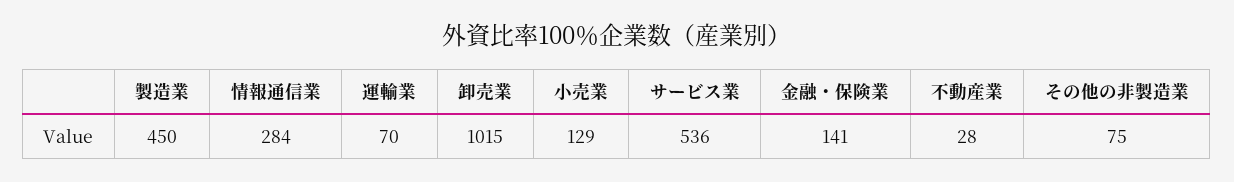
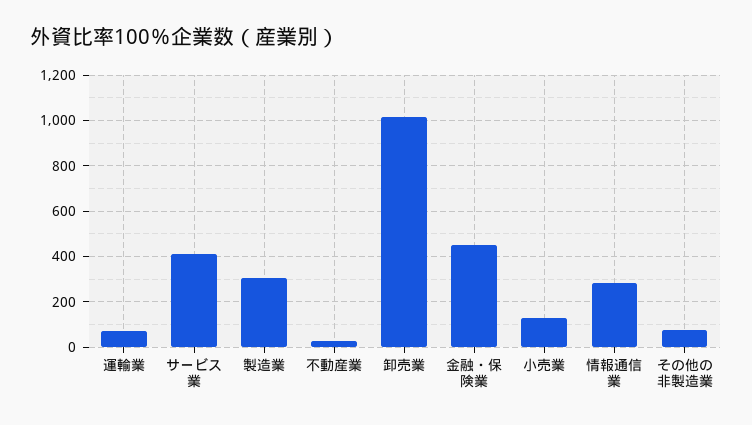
製造業: 450 -> 300
サービス業: 536 -> 400
金融・保険業: 141 -> 450

